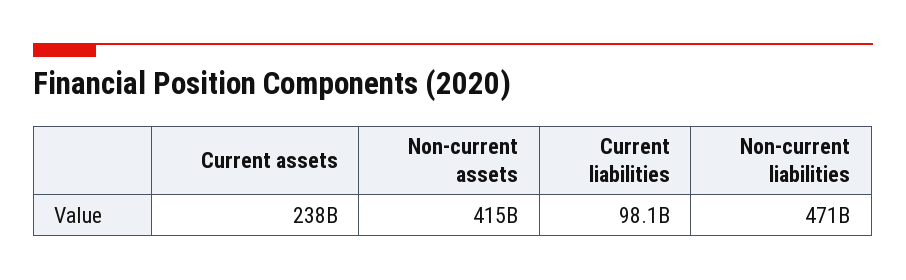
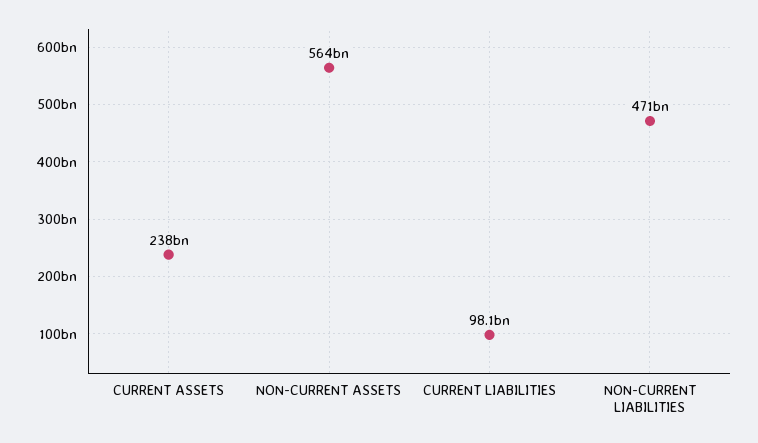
Non-current assets: 415000000000 -> 564000000000

